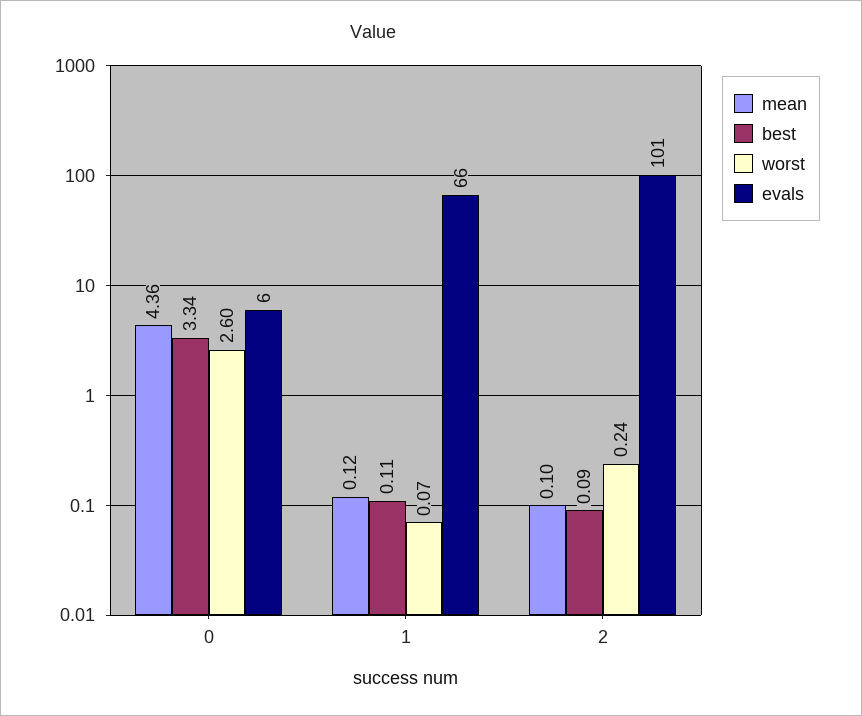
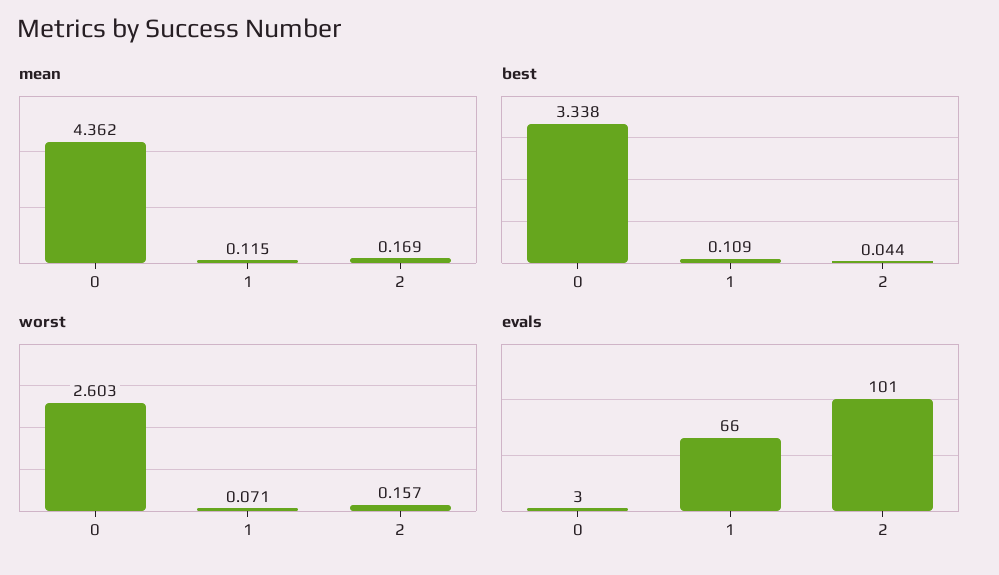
evals, 0: 6 -> 3
mean, 2: 0.1 -> 0.169
best, 2: 0.09 -> 0.044
worst, 2: 0.24 -> 0.157

